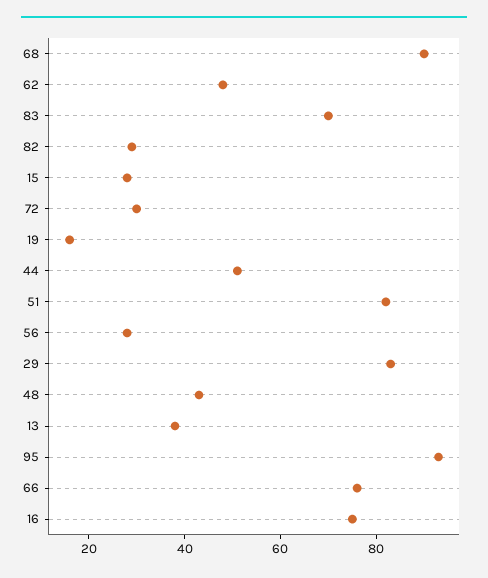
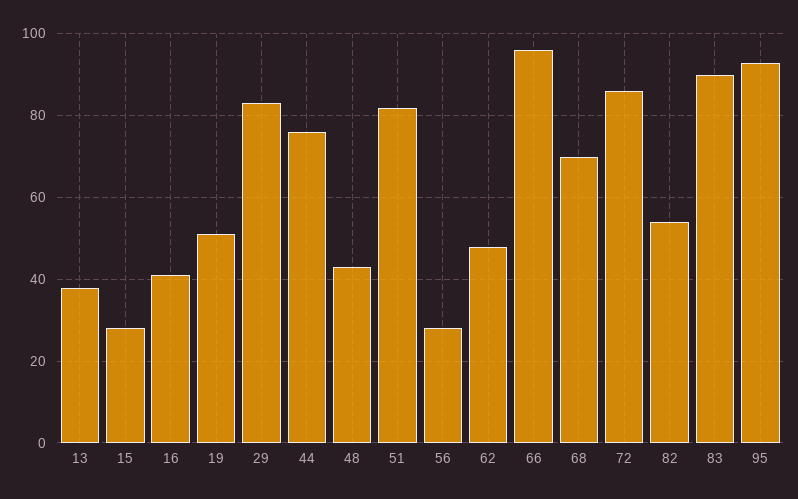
68: 90 -> 70
83: 70 -> 90
82: 30 -> 55
72: 30 -> 85
19: 15 -> 50
44: 50 -> 75
66: 75 -> 95
16: 75 -> 40

